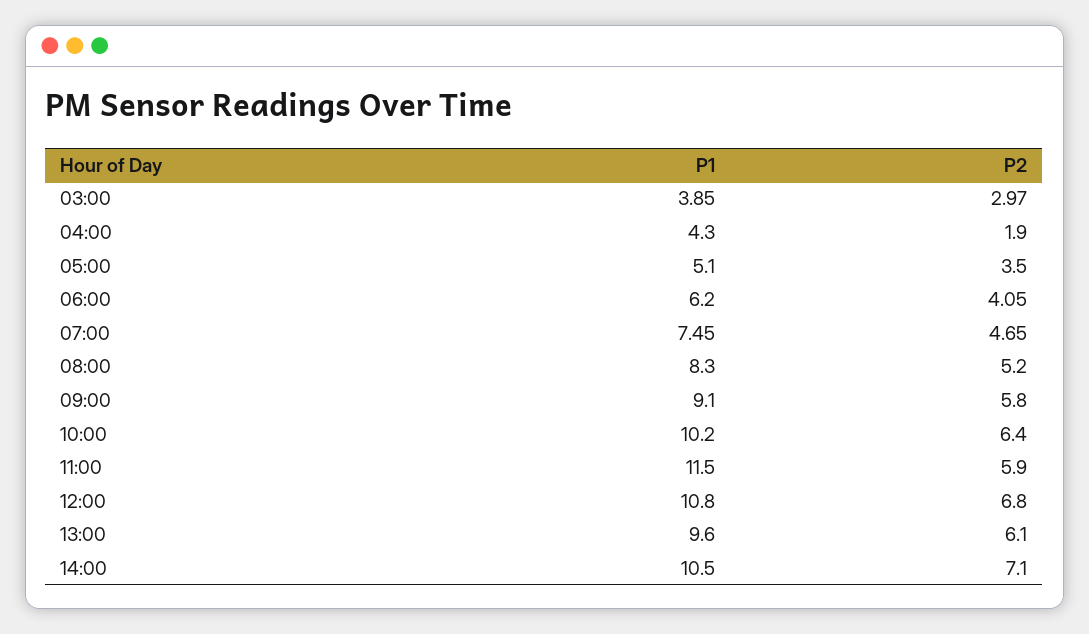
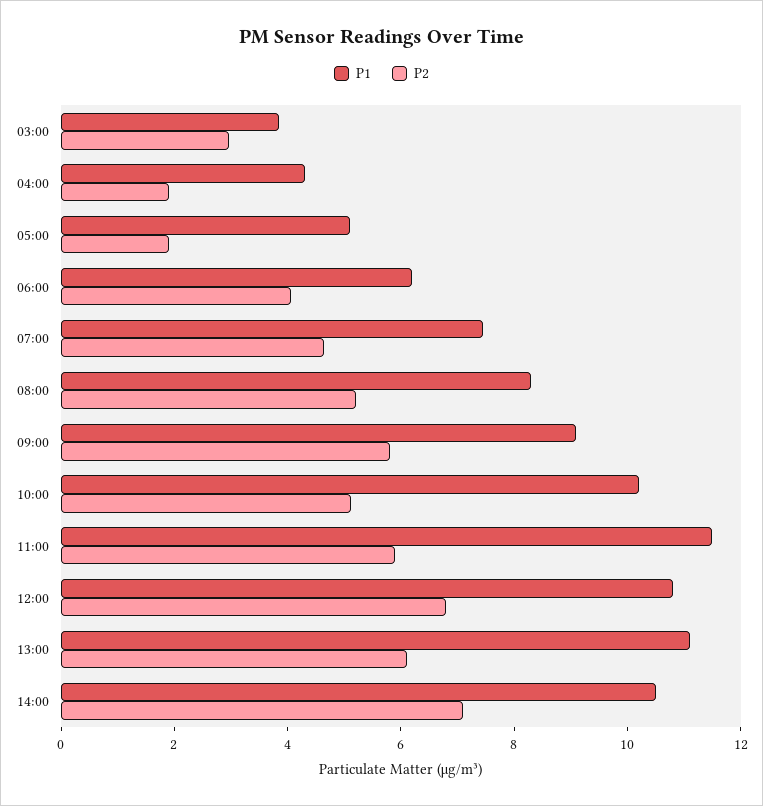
P2, 05:00: 3.5 -> 2
P2, 10:00: 6.4 -> 5
P1, 13:00: 9.6 -> 11

